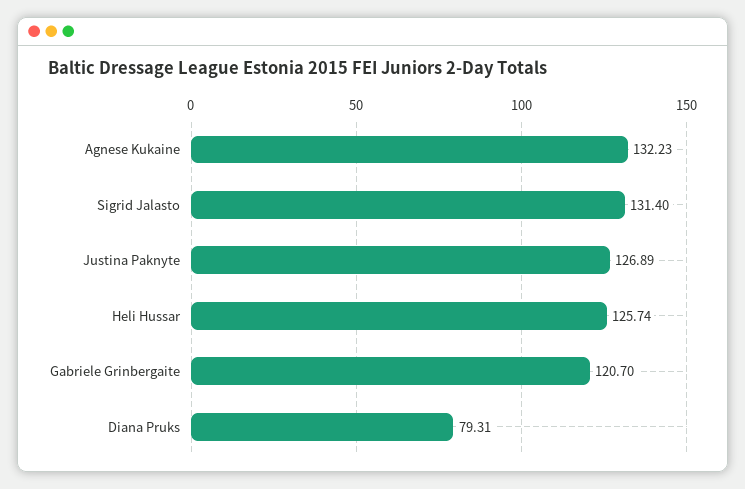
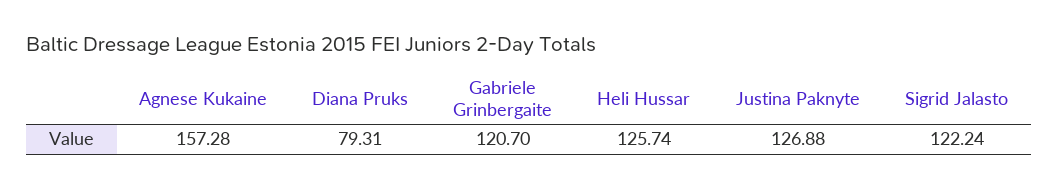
Agnese Kukaine: 132.23 -> 157.28
Sigrid Jalasto: 131.4 -> 122.24
Justina Paknyte: 126.89 -> 126.88

